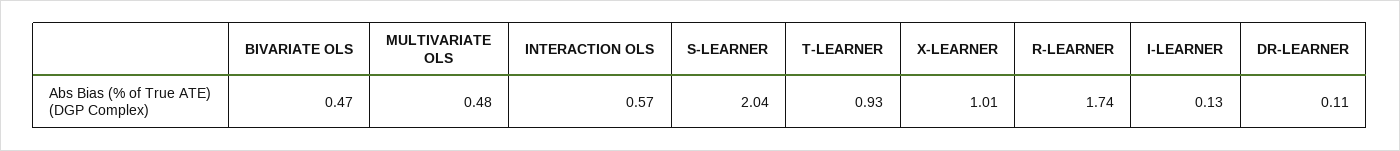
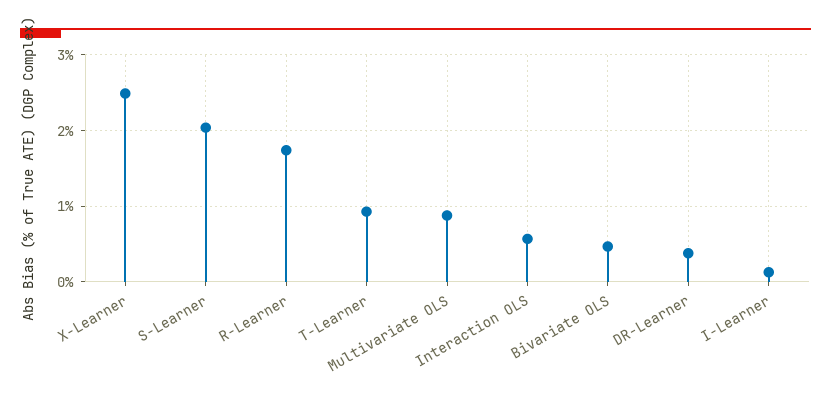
MULTIVARIATE OLS: 0.48 -> 0.9
X-LEARNER: 1.01 -> 2.5
DR-LEARNER: 0.11 -> 0.4

